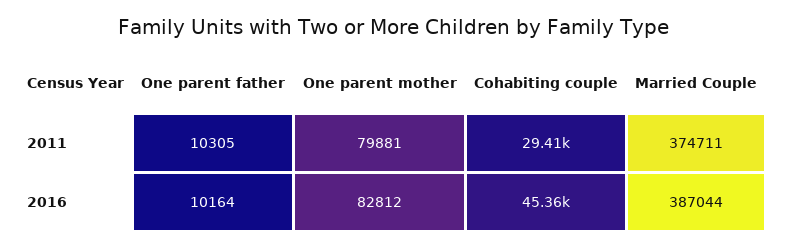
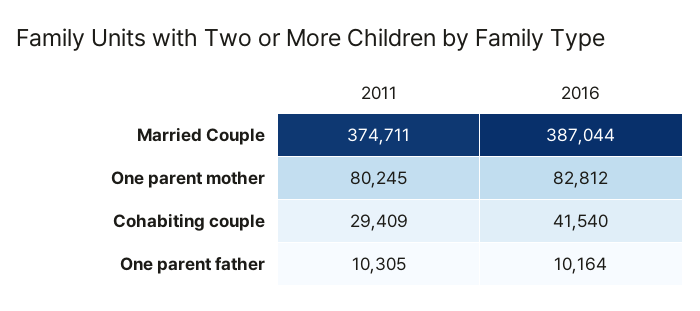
One parent mother, 2011: 79881 -> 80245
Cohabiting couple, 2016: 45360 -> 41540

